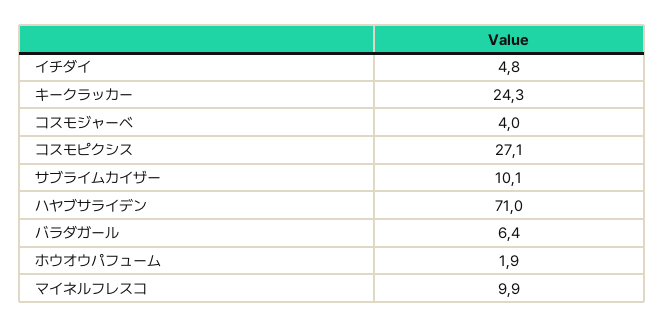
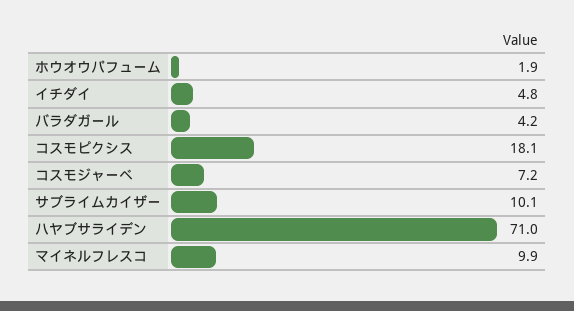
キークラッカー: 24.3 -> none
コスモジャーベ: 4 -> 7.2
コスモピクシス: 27.1 -> 18.1
バラダガール: 6.4 -> 4.2

